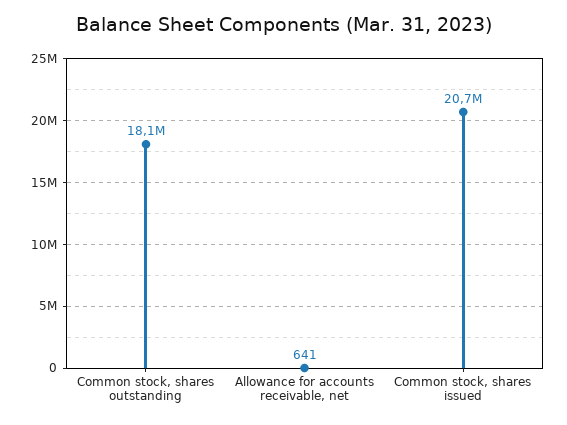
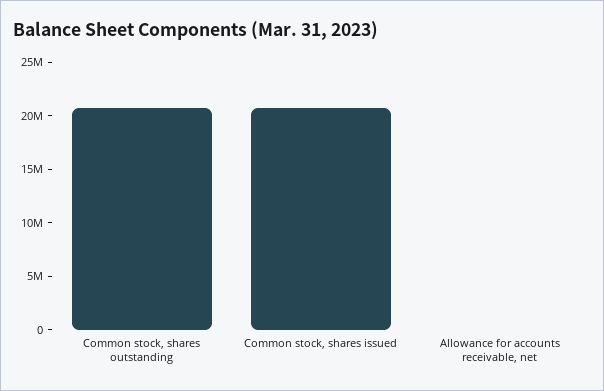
Common stock, shares outstanding: 18100000 -> 21000000

